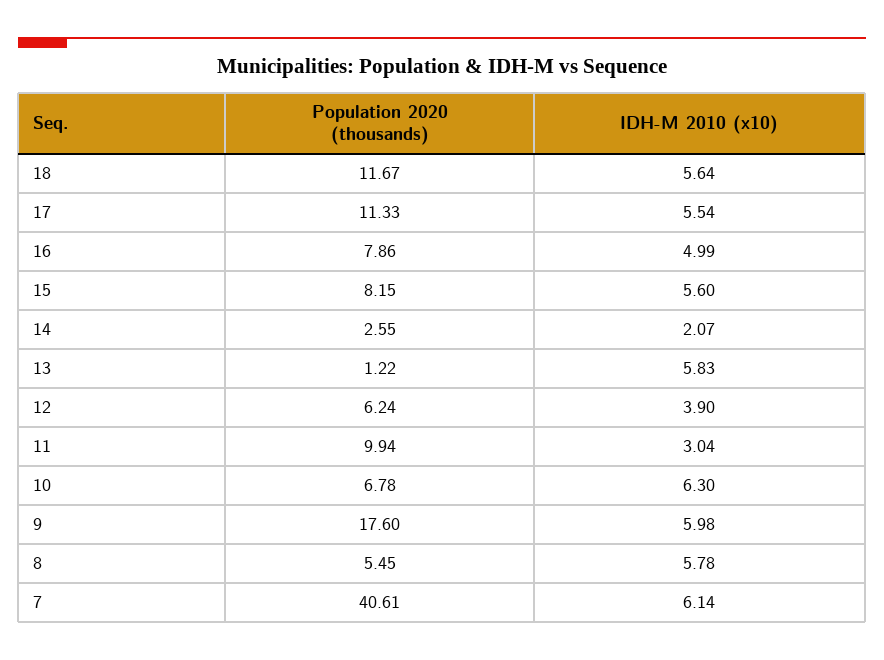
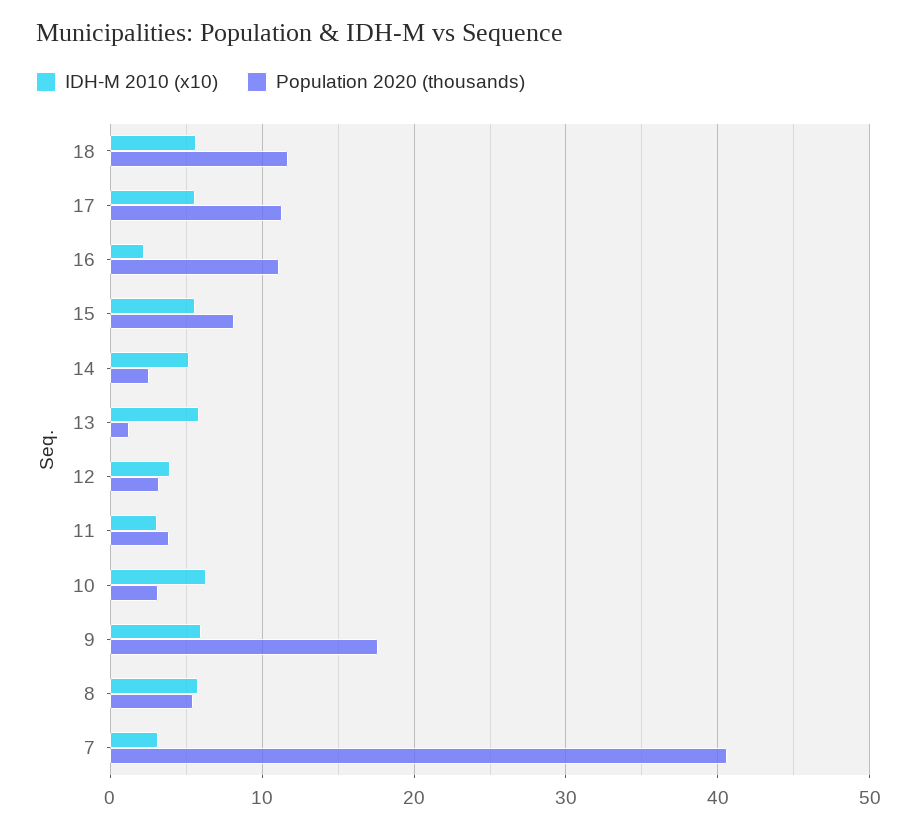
Population 2020 (thousands), 16: 7.86 -> 11
IDH-M 2010 (x10), 16: 4.99 -> 2
IDH-M 2010 (x10), 14: 2.07 -> 5
Population 2020 (thousands), 12: 6.24 -> 3
Population 2020 (thousands), 11: 9.94 -> 4
Population 2020 (thousands), 10: 6.78 -> 3
IDH-M 2010 (x10), 7: 6.14 -> 3

